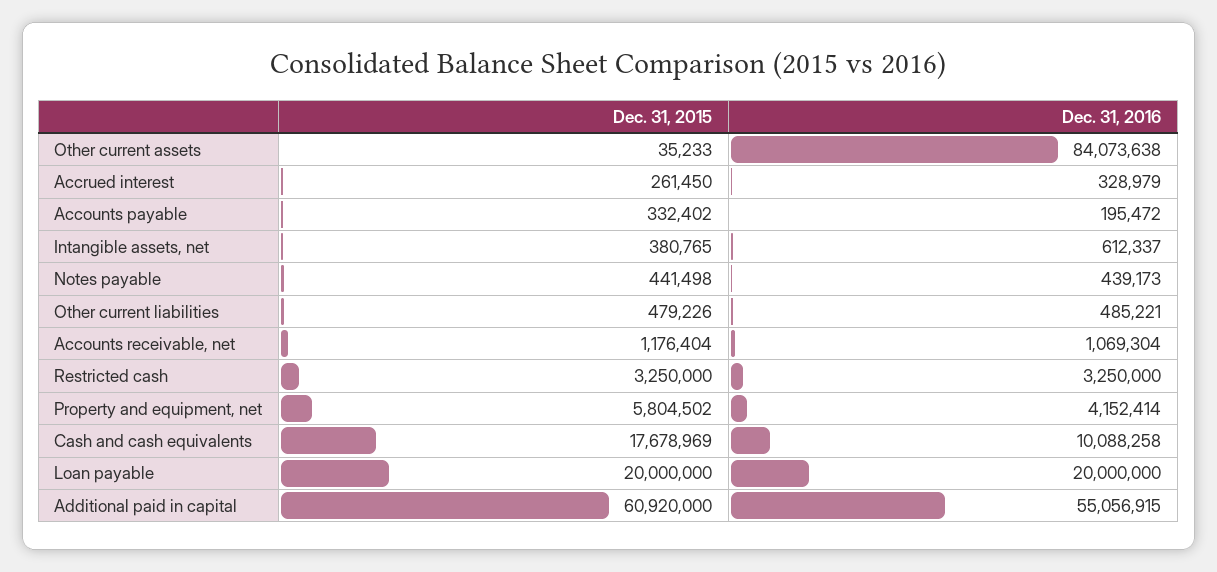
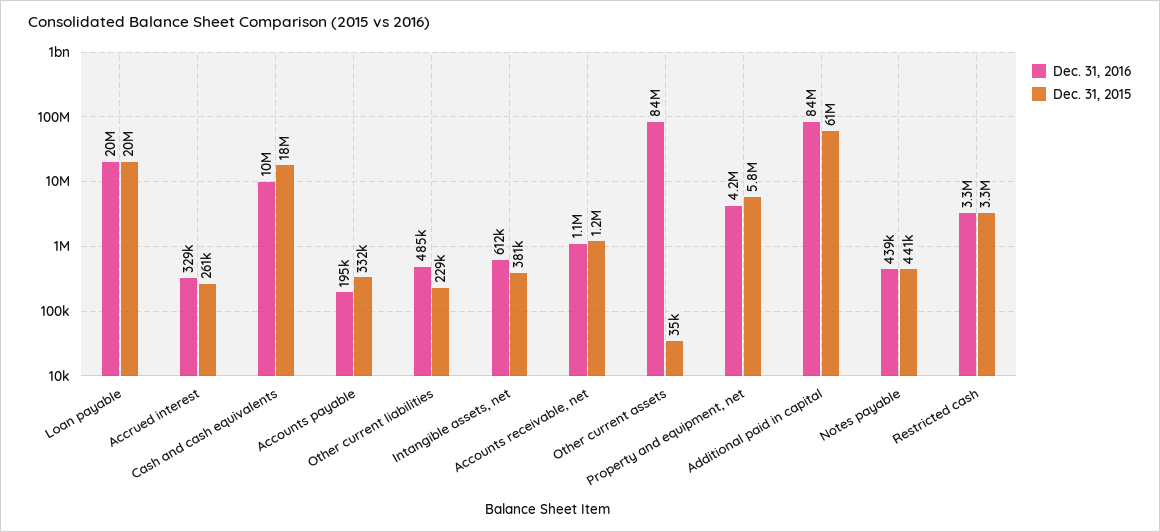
Dec. 31, 2015, Other current liabilities: 479226 -> 229000
Dec. 31, 2016, Additional paid in capital: 55056915 -> 84000000

